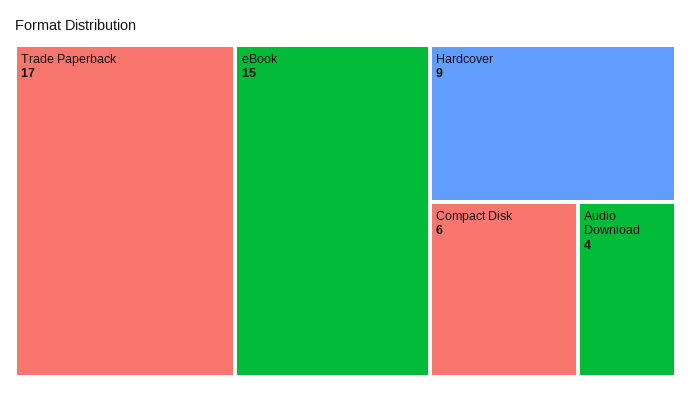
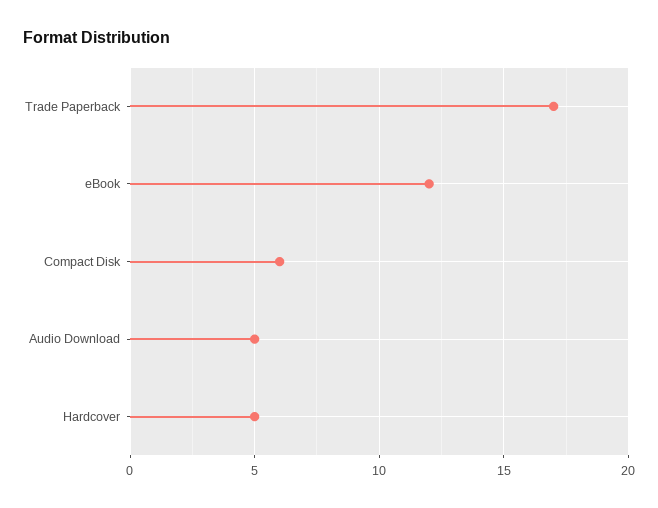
eBook: 15 -> 12
Hardcover: 9 -> 5
Audio Download: 4 -> 5

